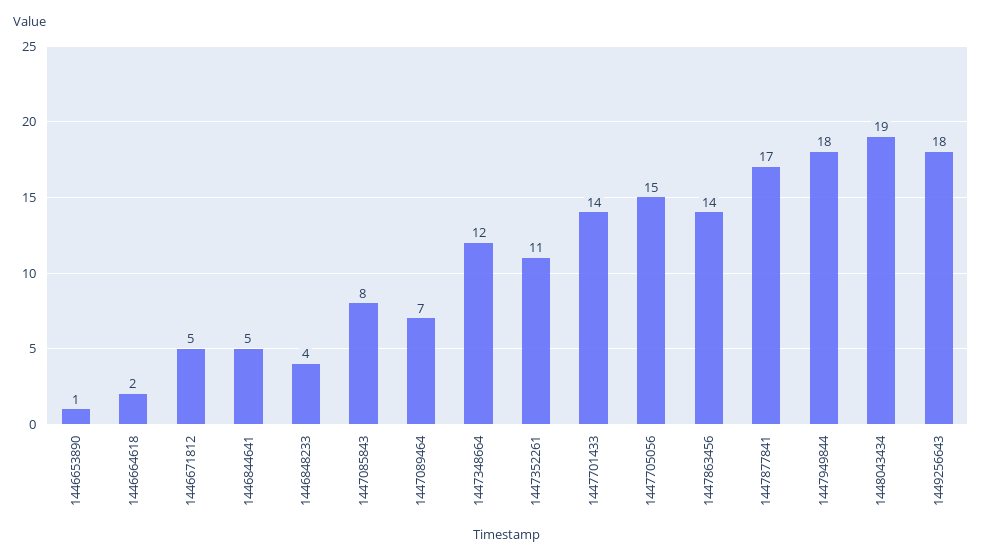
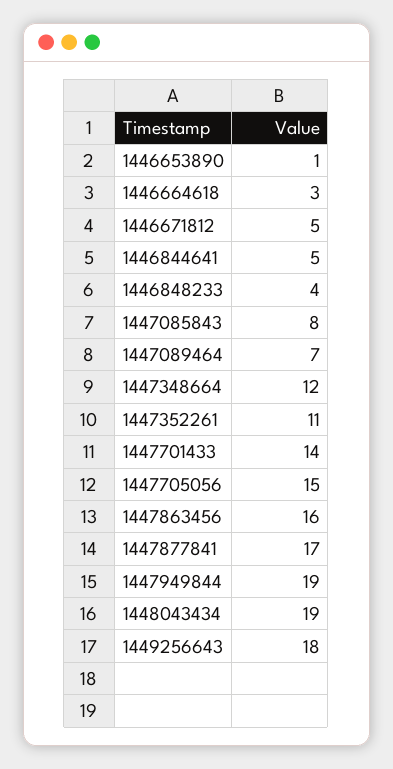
1446664618: 2 -> 3
1447863456: 14 -> 16
1447949844: 18 -> 19

